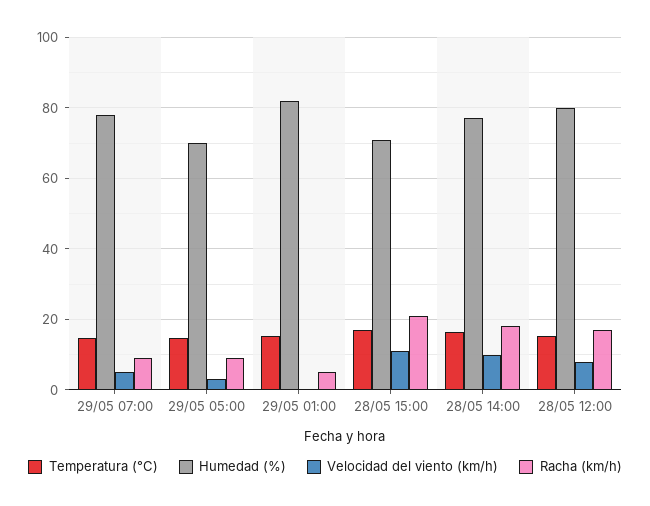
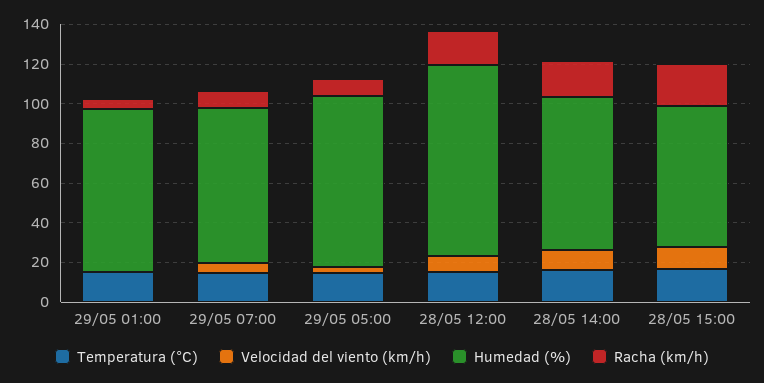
Humedad (%), 29/05 05:00: 70 -> 85
Humedad (%), 28/05 12:00: 80 -> 95

